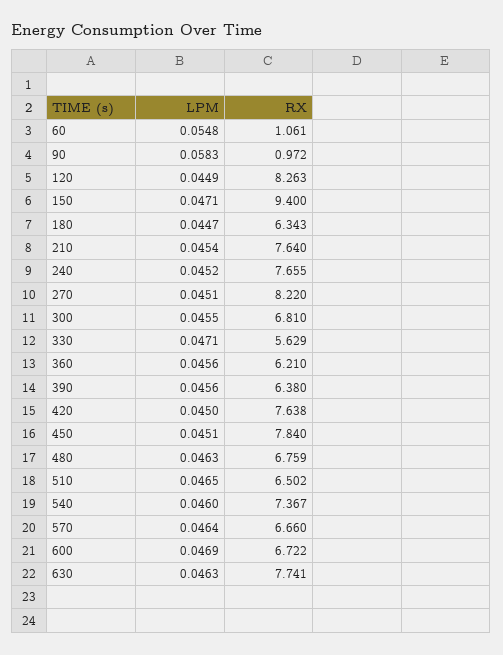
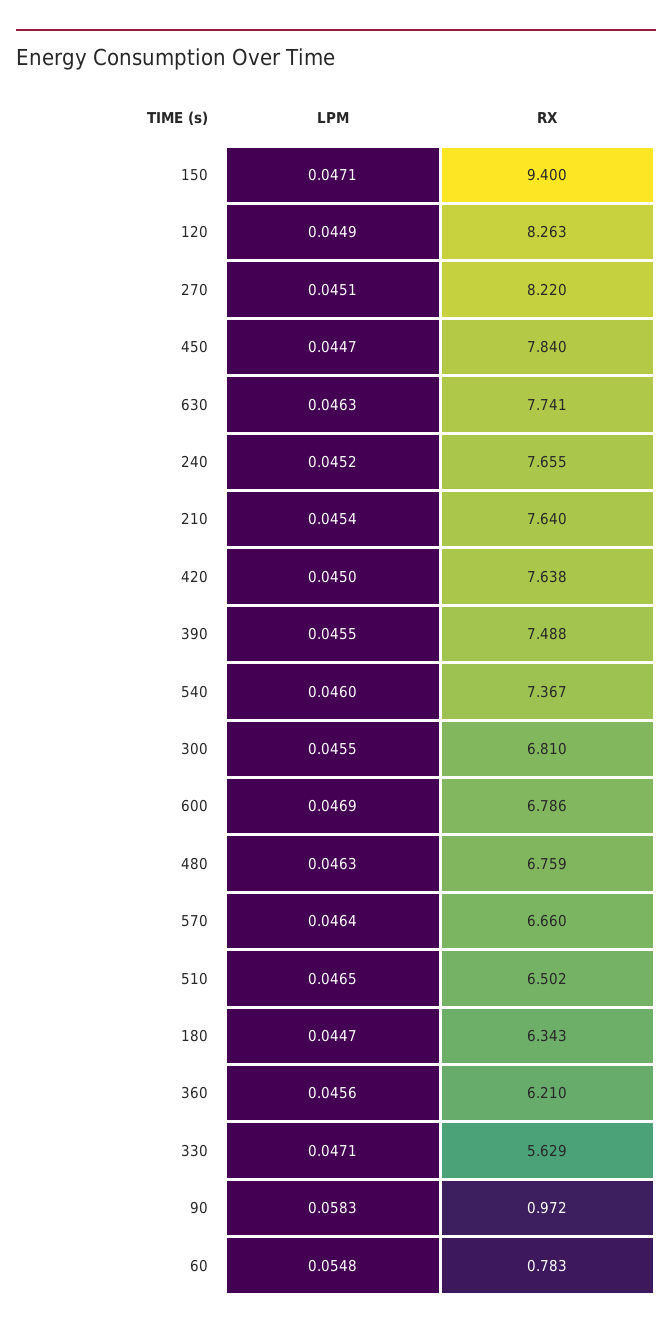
RX, 60: 1.061 -> 0.783
LPM, 390: 0.0456 -> 0.0455
RX, 390: 6.38 -> 7.488
LPM, 450: 0.0451 -> 0.0447
RX, 600: 6.722 -> 6.786

